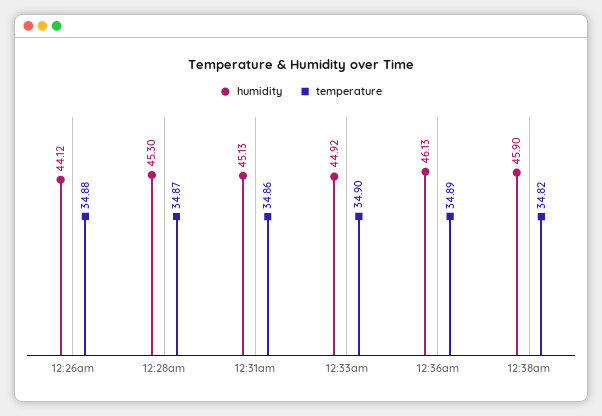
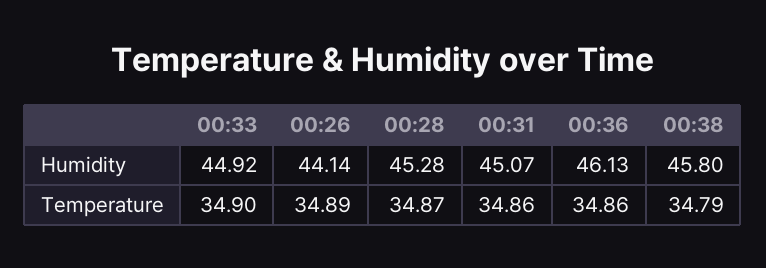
humidity, 12:26am: 44.12 -> 44.14
temperature, 12:26am: 34.88 -> 34.89
humidity, 12:28am: 45.3 -> 45.28
humidity, 12:31am: 45.13 -> 45.07
temperature, 12:36am: 34.89 -> 34.86
humidity, 12:38am: 45.9 -> 45.8
temperature, 12:38am: 34.82 -> 34.79

